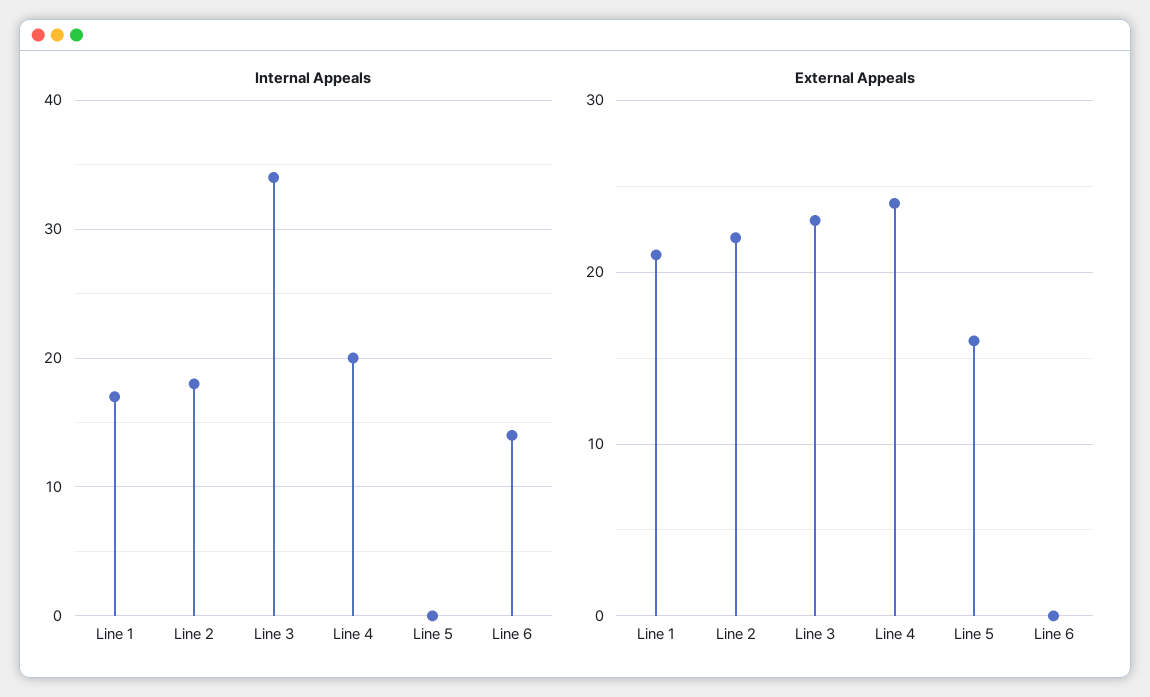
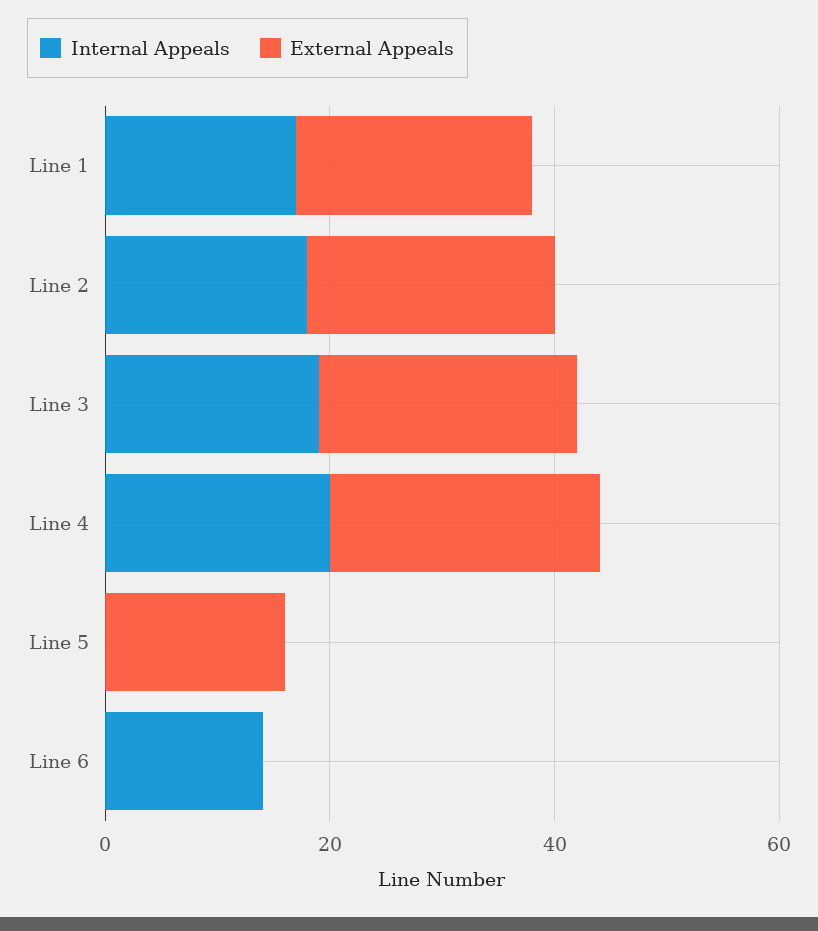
Internal Appeals, Line 3: 34 -> 20

